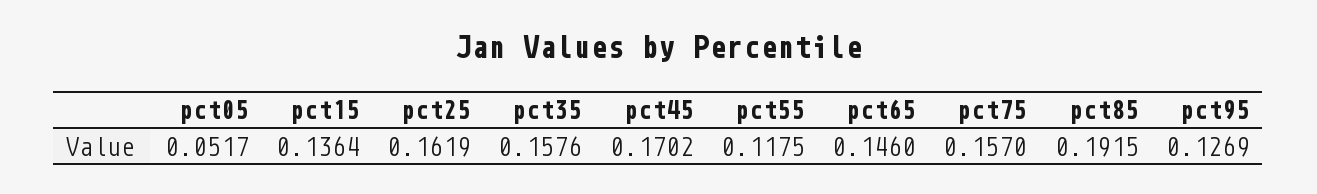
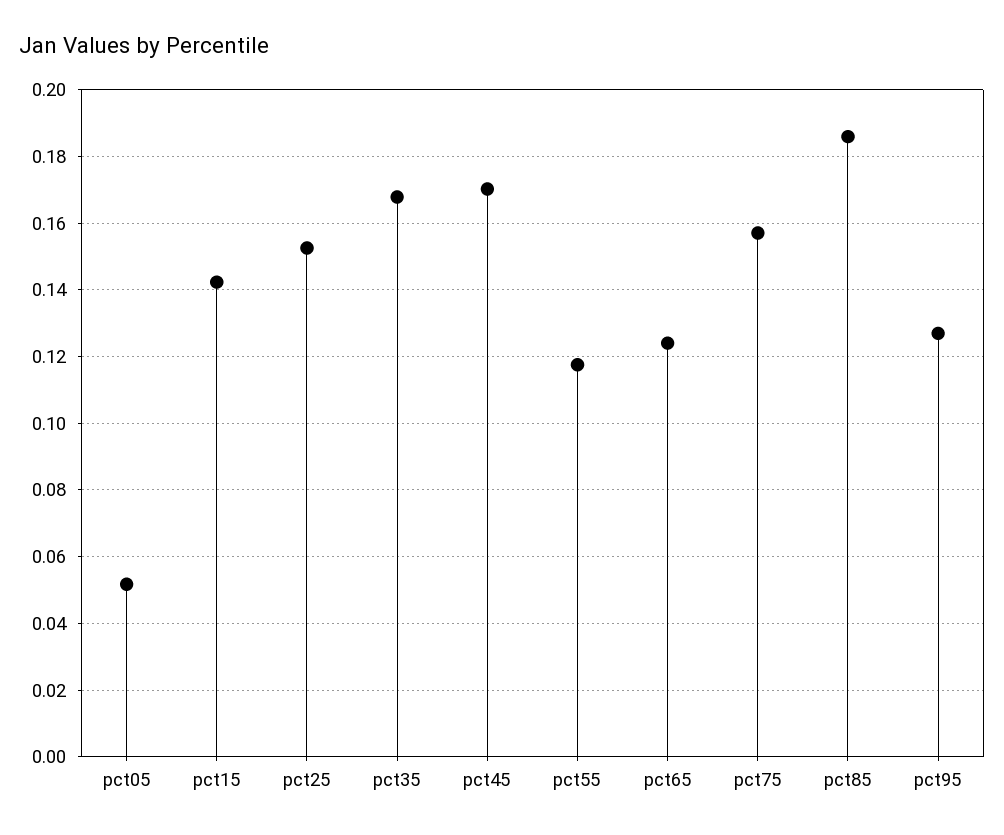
pct15: 0.1364 -> 0.142
pct25: 0.1619 -> 0.152
pct35: 0.1576 -> 0.168
pct65: 0.146 -> 0.124
pct85: 0.1915 -> 0.186

